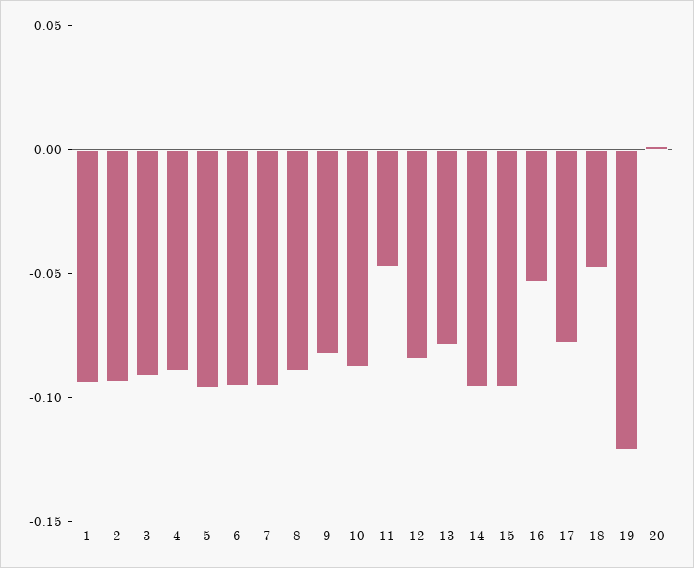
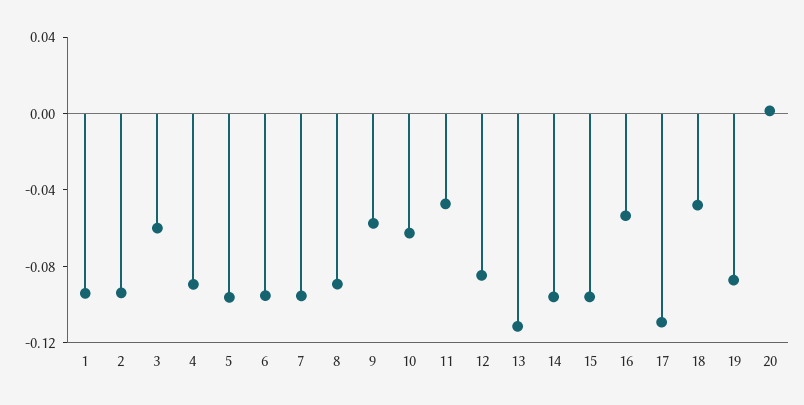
3: -0.09 -> -0.06
9: -0.08 -> -0.06
10: -0.09 -> -0.06
13: -0.08 -> -0.11
17: -0.08 -> -0.11
19: -0.12 -> -0.09

